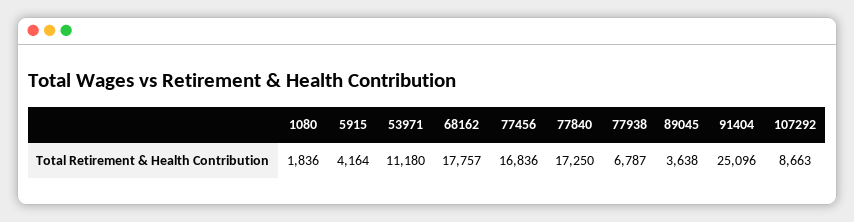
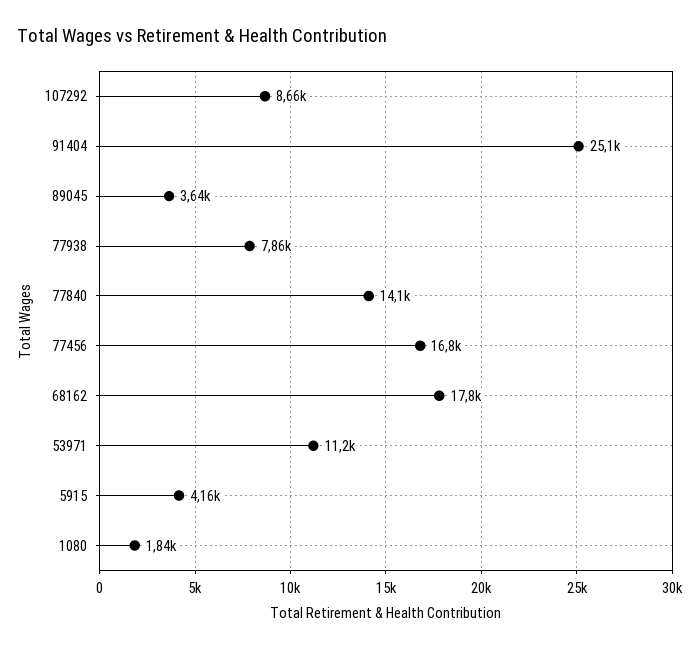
77840: 17250 -> 14100
77938: 6787 -> 7860

